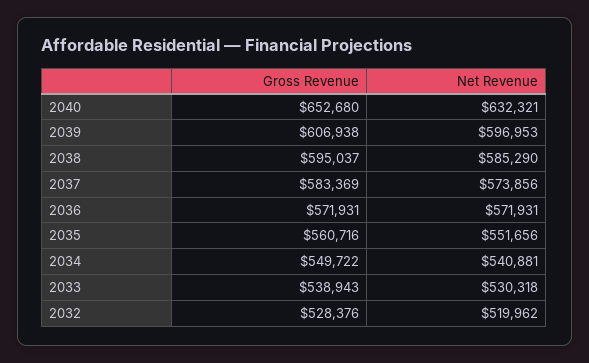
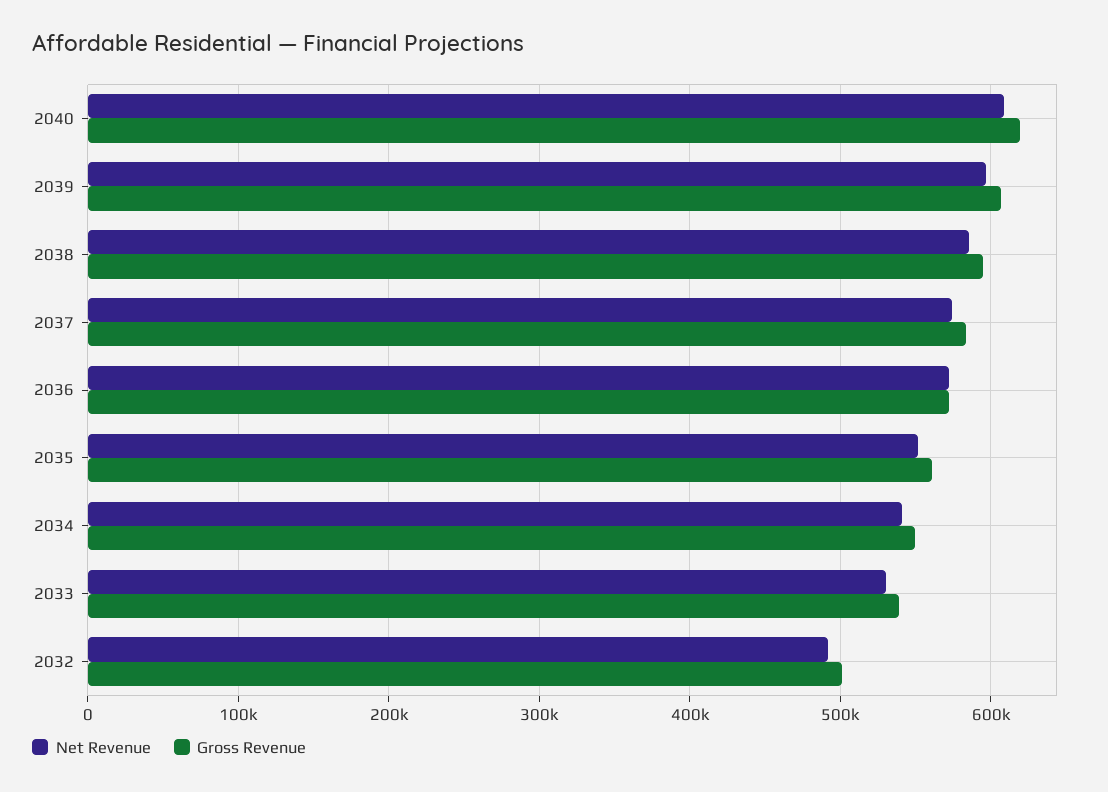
Gross Revenue, 2040: 652680 -> 620000
Net Revenue, 2040: 632321 -> 610000
Gross Revenue, 2032: 528376 -> 500000
Net Revenue, 2032: 519962 -> 490000

